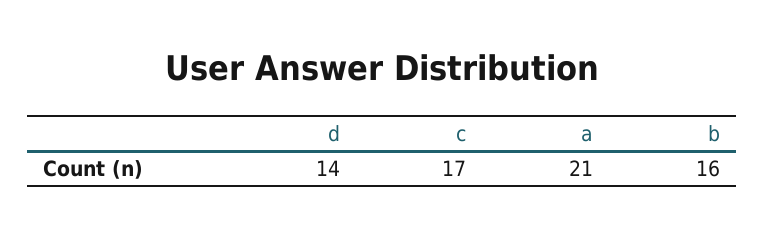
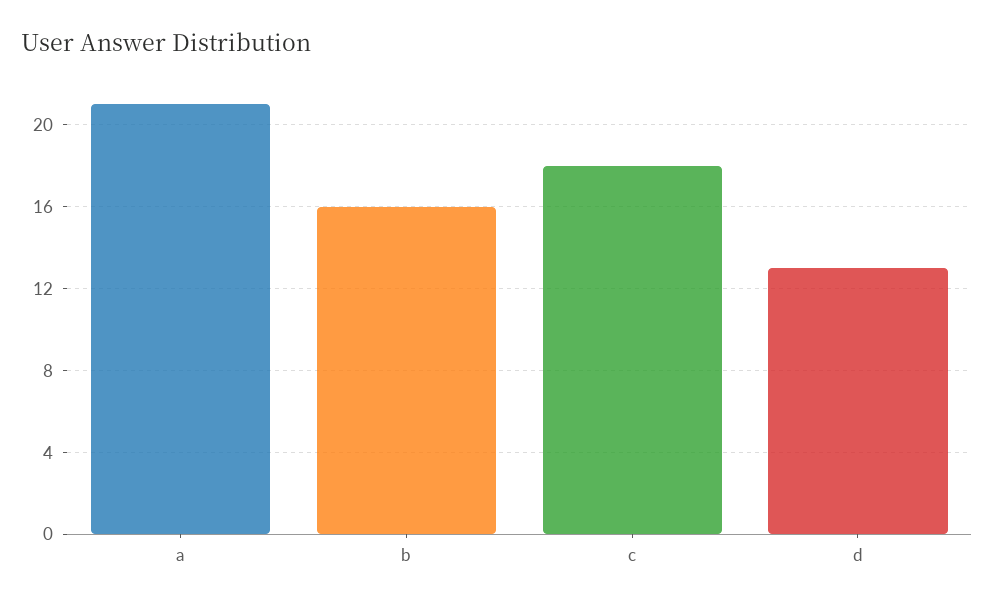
d: 14 -> 13
c: 17 -> 18

